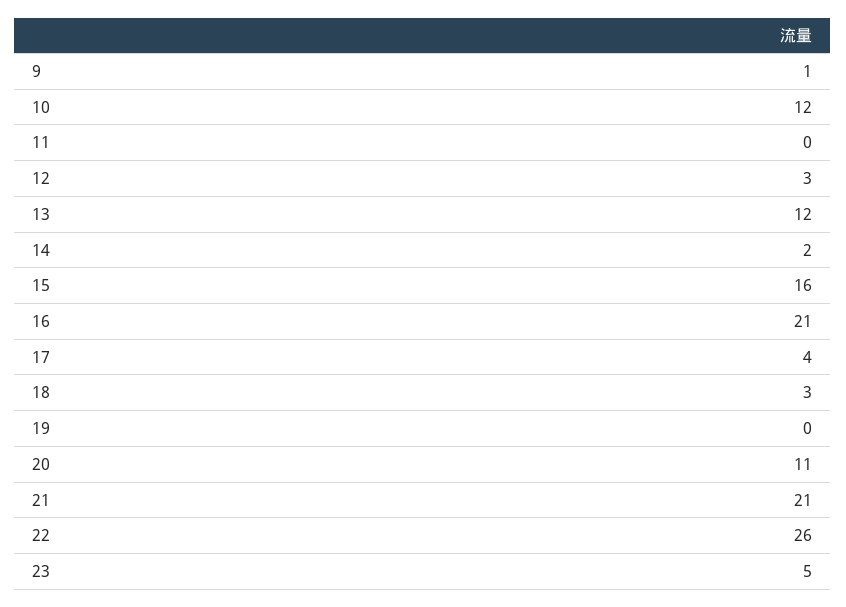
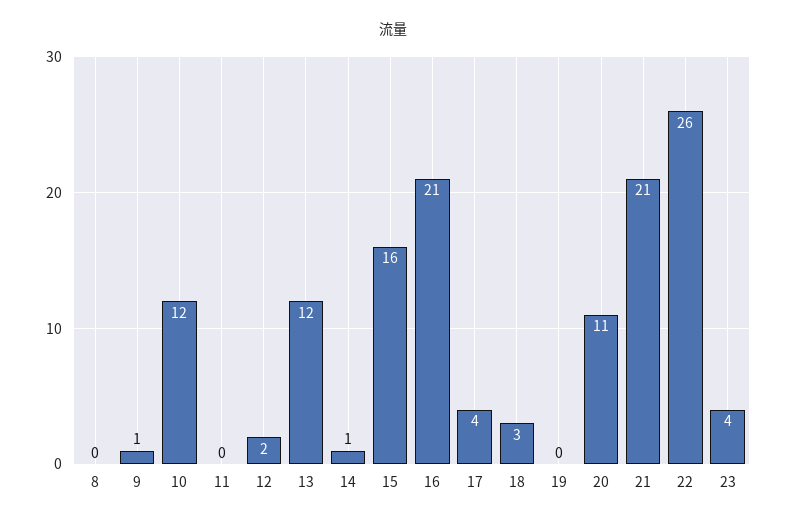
12: 3 -> 2
14: 2 -> 1
23: 5 -> 4
8: none -> 0

